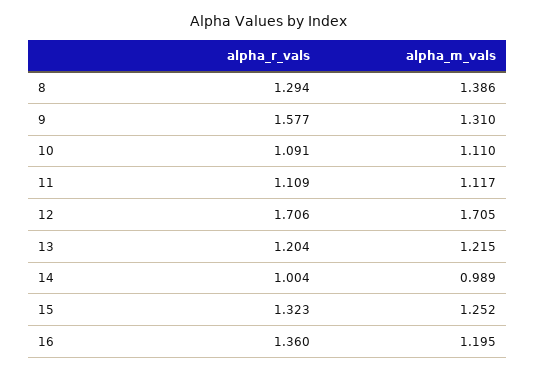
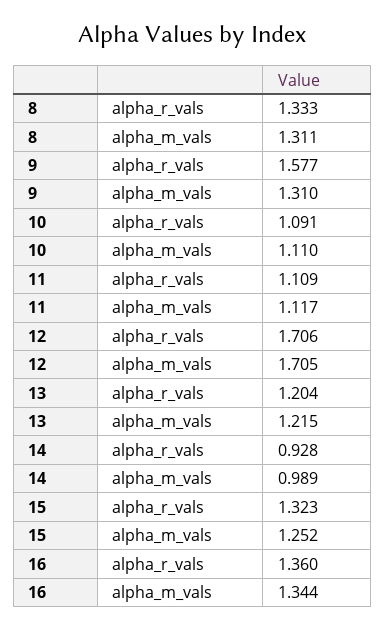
alpha_r_vals, 8: 1.294 -> 1.333
alpha_m_vals, 8: 1.386 -> 1.311
alpha_r_vals, 14: 1.004 -> 0.928
alpha_m_vals, 16: 1.195 -> 1.344

